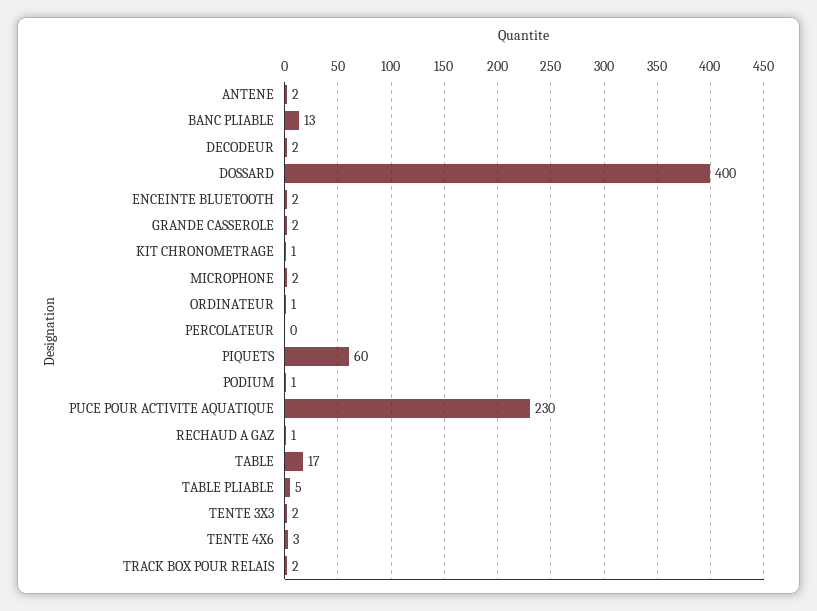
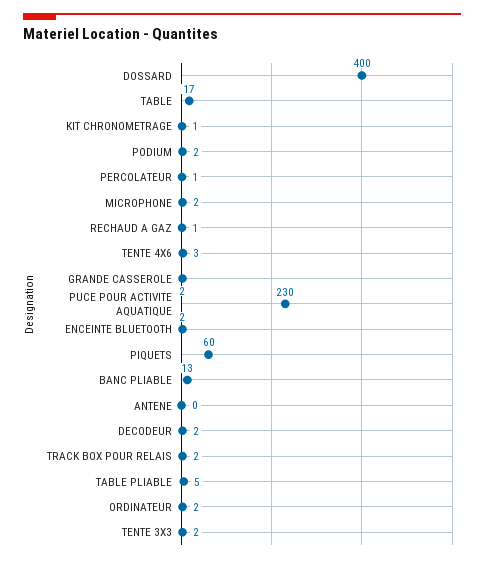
ANTENE: 2 -> 0
ORDINATEUR: 1 -> 2
PERCOLATEUR: 0 -> 1
PODIUM: 1 -> 2

